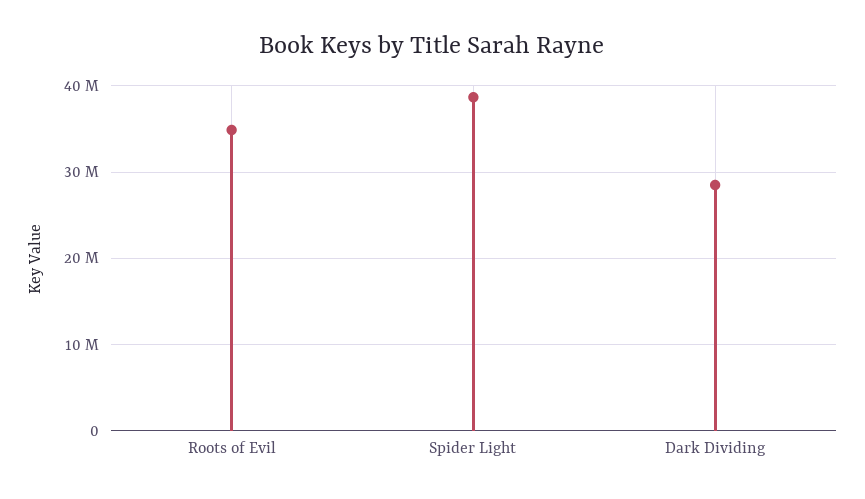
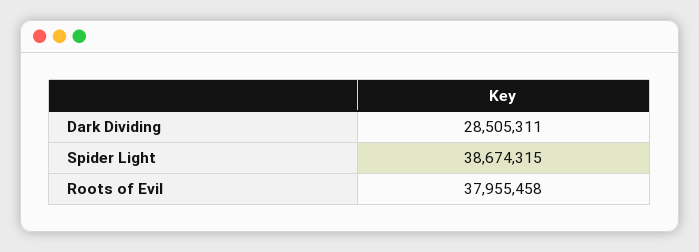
Roots of Evil: 35000000 -> 37955458

